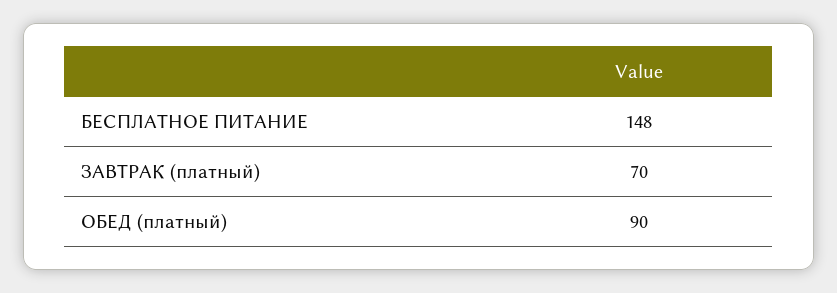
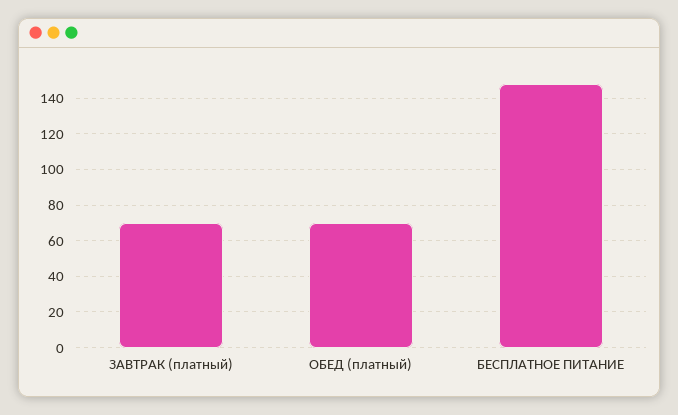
ОБЕД (платный): 90 -> 70

